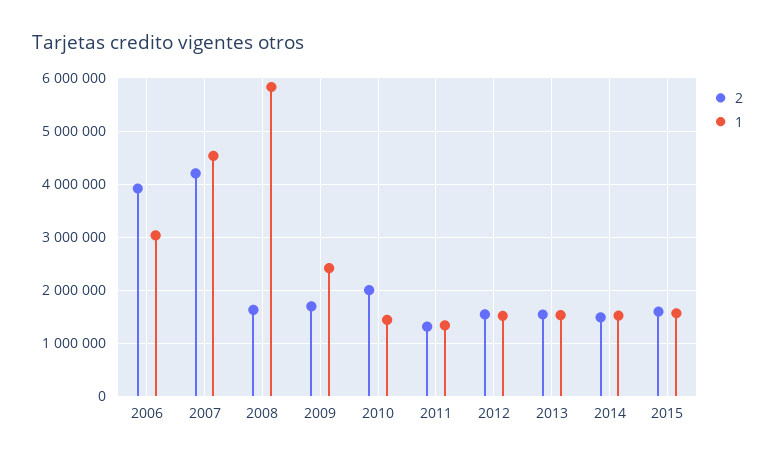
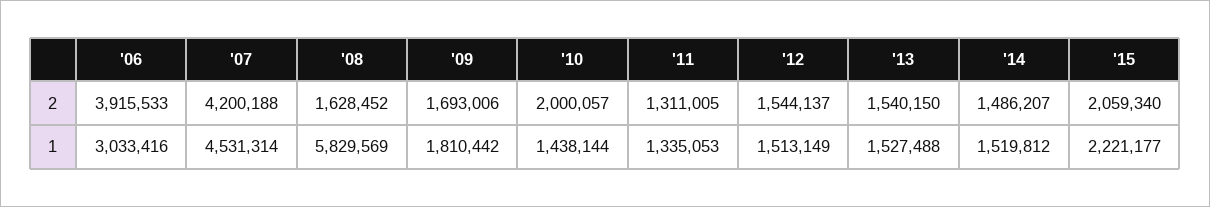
1, 2009: 2400000 -> 1810442
2, 2015: 1600000 -> 2059340
1, 2015: 1600000 -> 2221177

